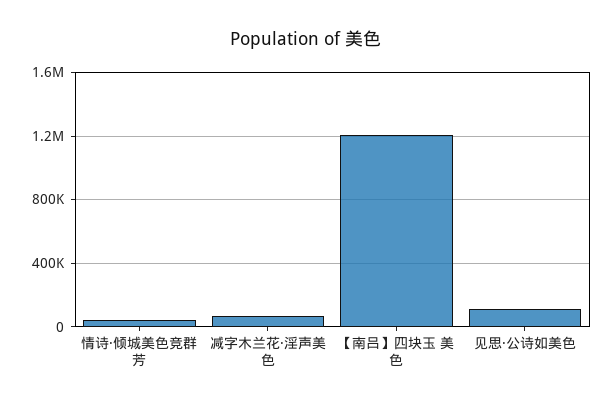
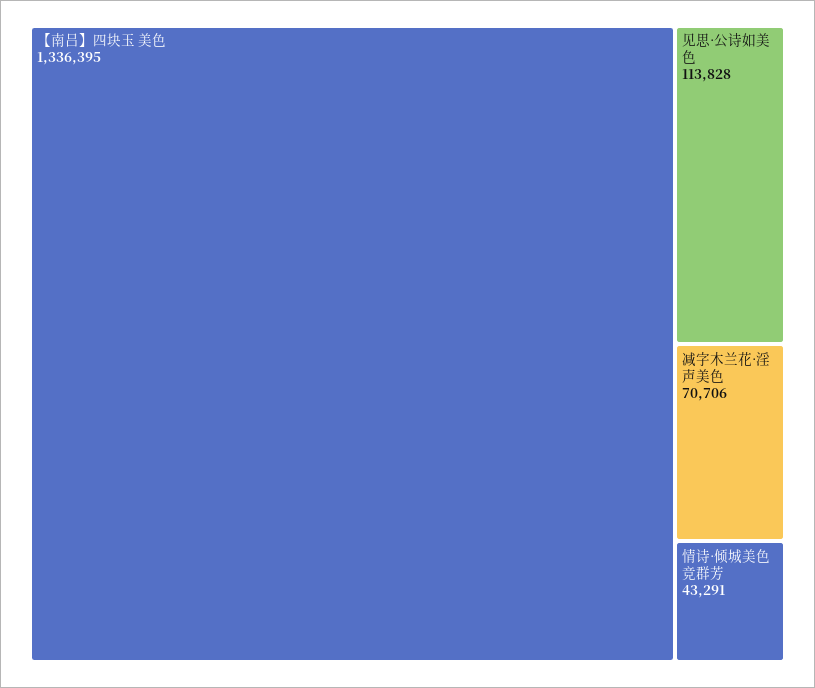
【南吕】四块玉 美色: 1200000 -> 1336395

